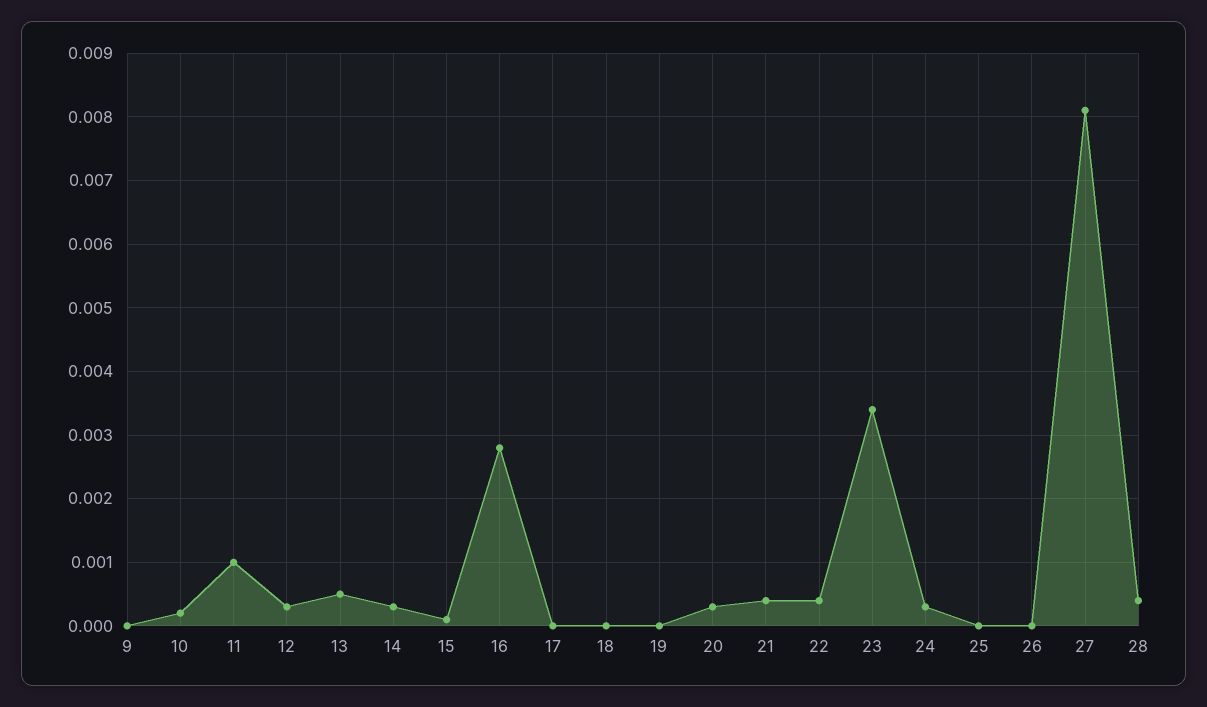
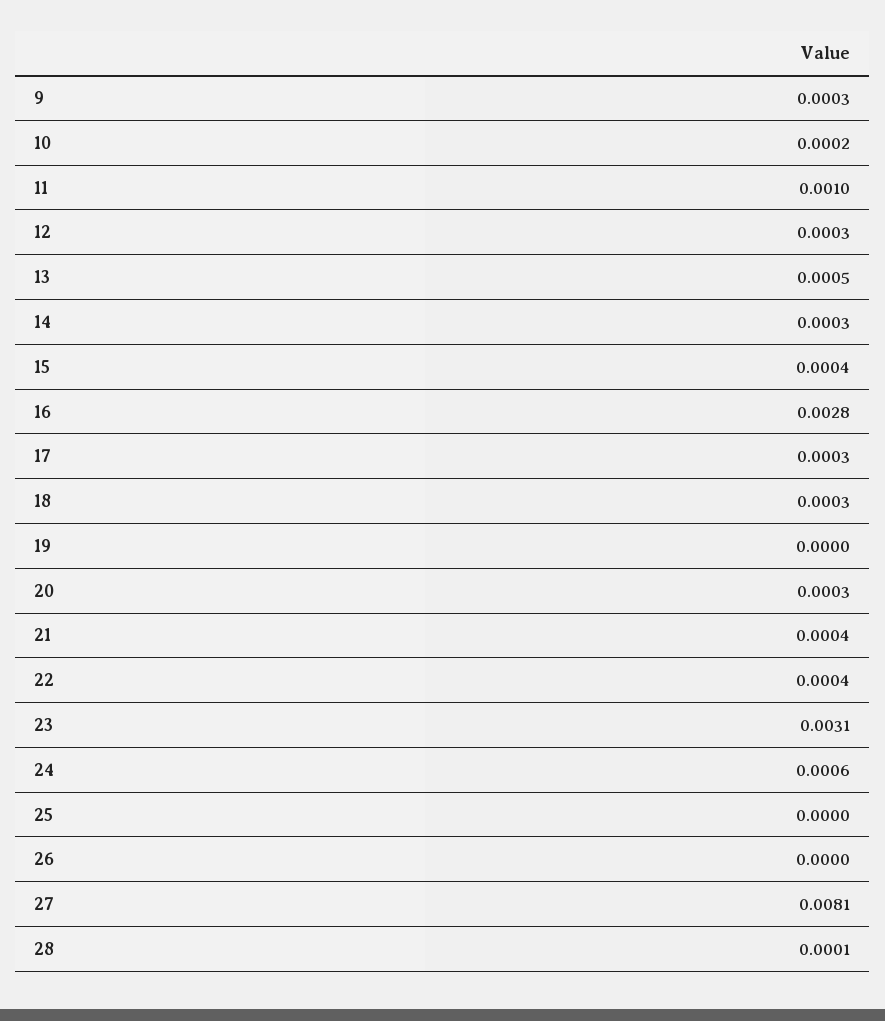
9: 0 -> 0.0003
15: 0.0001 -> 0.0004
17: 0 -> 0.0003
18: 0 -> 0.0003
23: 0.0034 -> 0.0031
24: 0.0003 -> 0.0006
28: 0.0004 -> 0.0001

